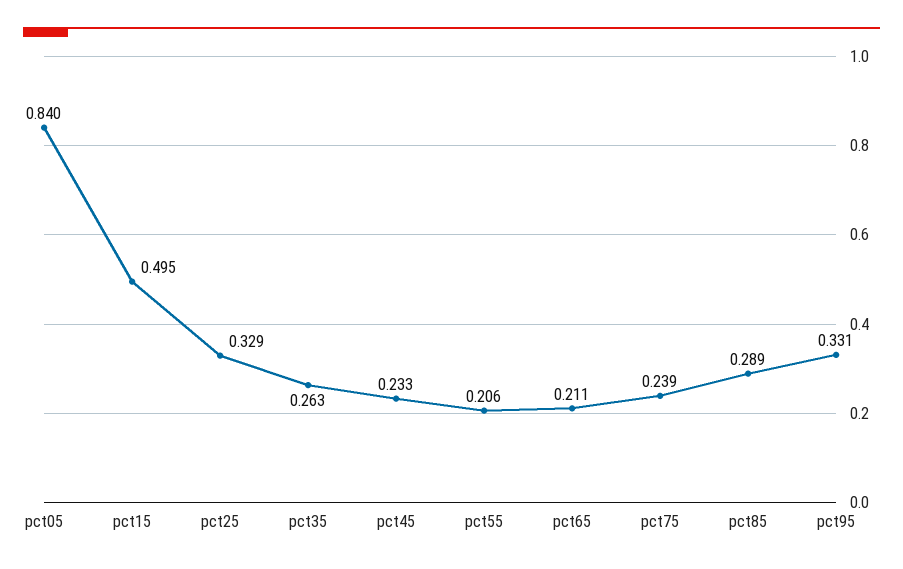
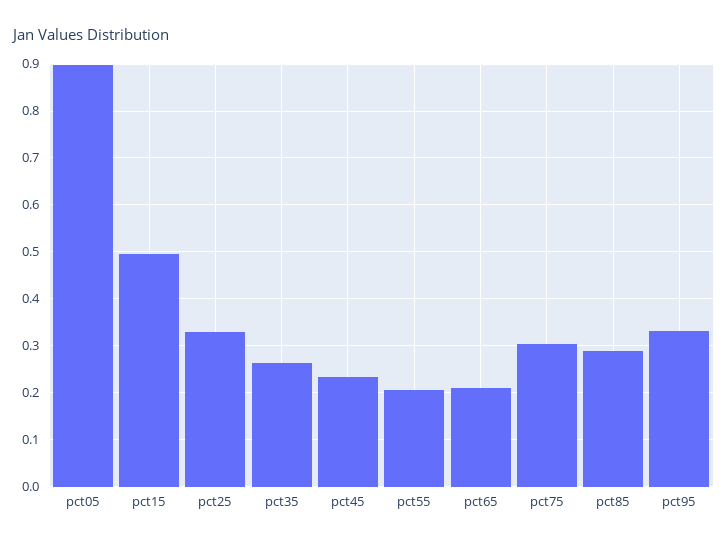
pct05: 0.84 -> 0.9
pct75: 0.239 -> 0.3

